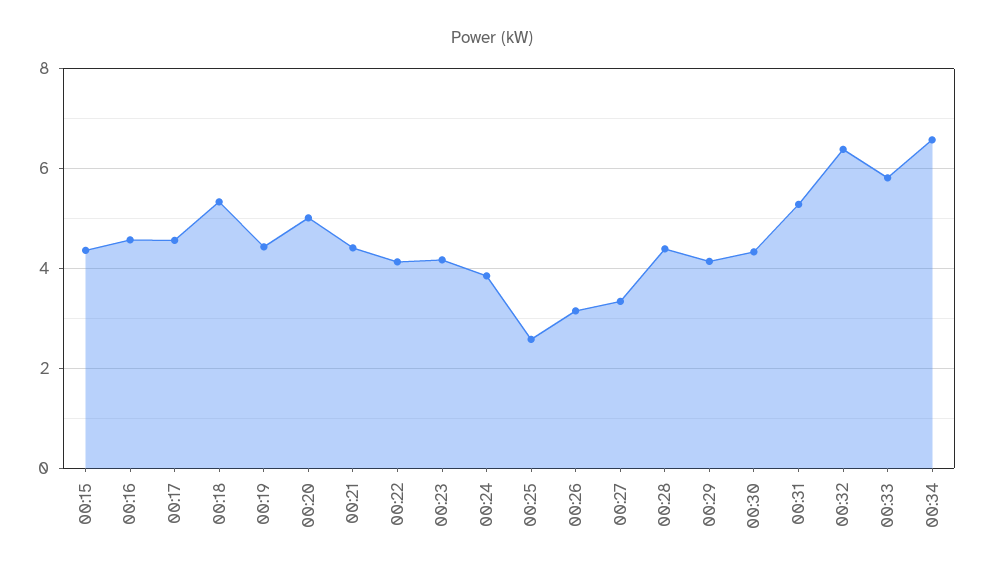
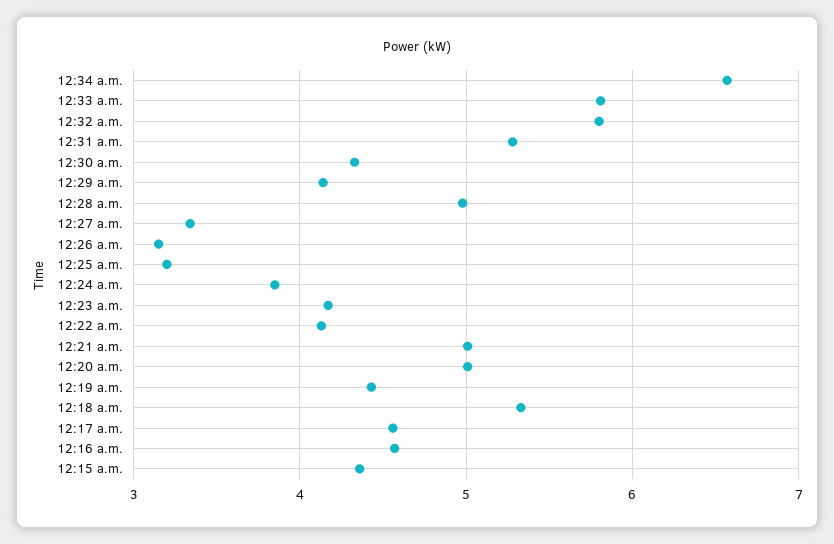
00:21: 4.4 -> 5
00:25: 2.6 -> 3.2
00:28: 4.4 -> 5
00:32: 6.4 -> 5.8

